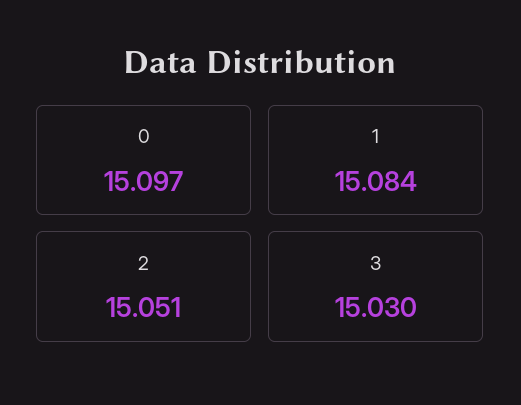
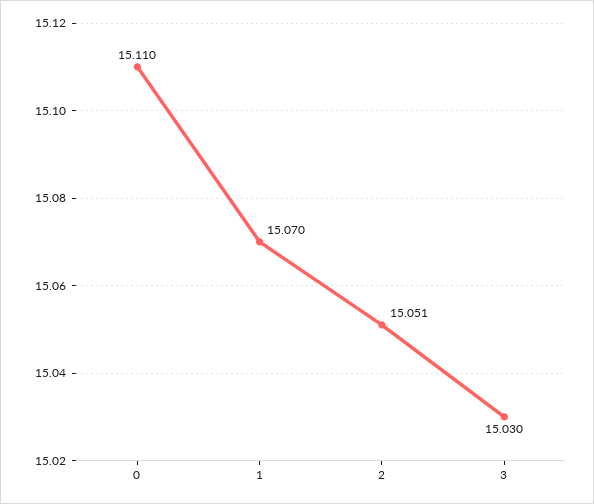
0: 15.097 -> 15.11
1: 15.084 -> 15.07

